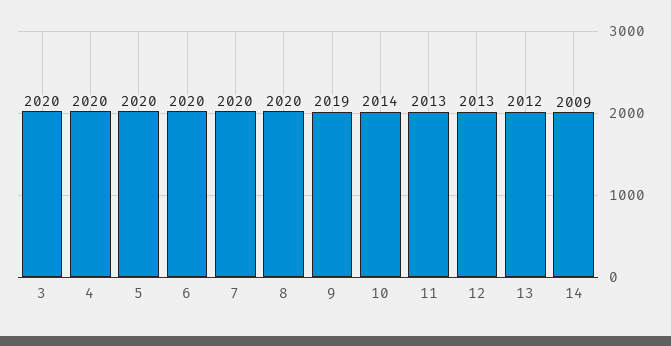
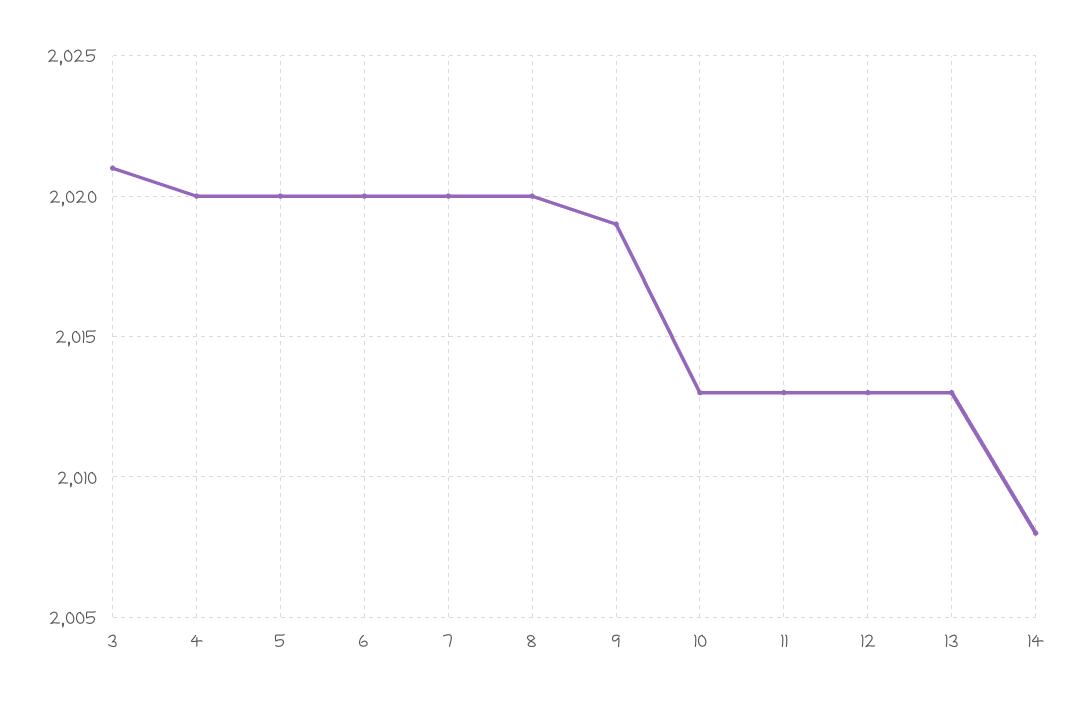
3: 2020 -> 2021
10: 2014 -> 2013
13: 2012 -> 2013
14: 2009 -> 2008

